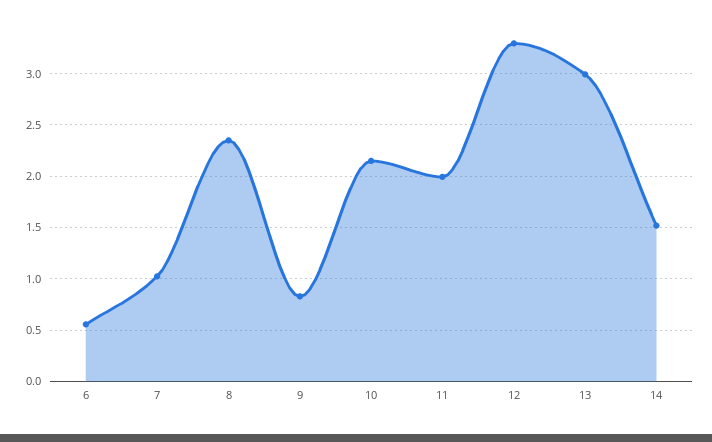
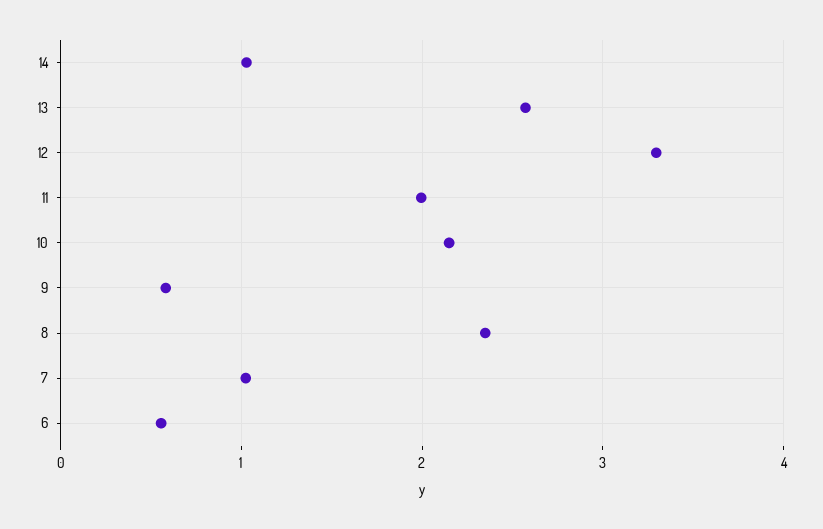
9: 0.8 -> 0.6
13: 3 -> 2.6
14: 1.5 -> 1

